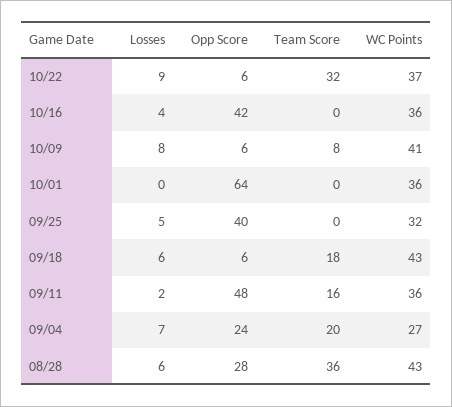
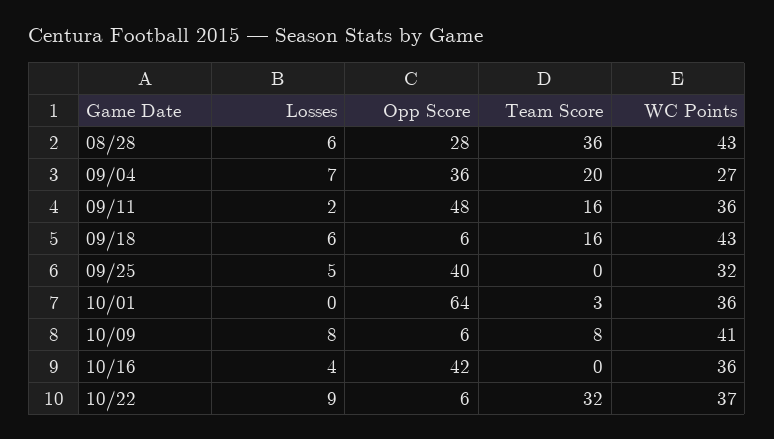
Team Score, 10/01: 0 -> 3
Team Score, 09/18: 18 -> 16
Opp Score, 09/04: 24 -> 36

